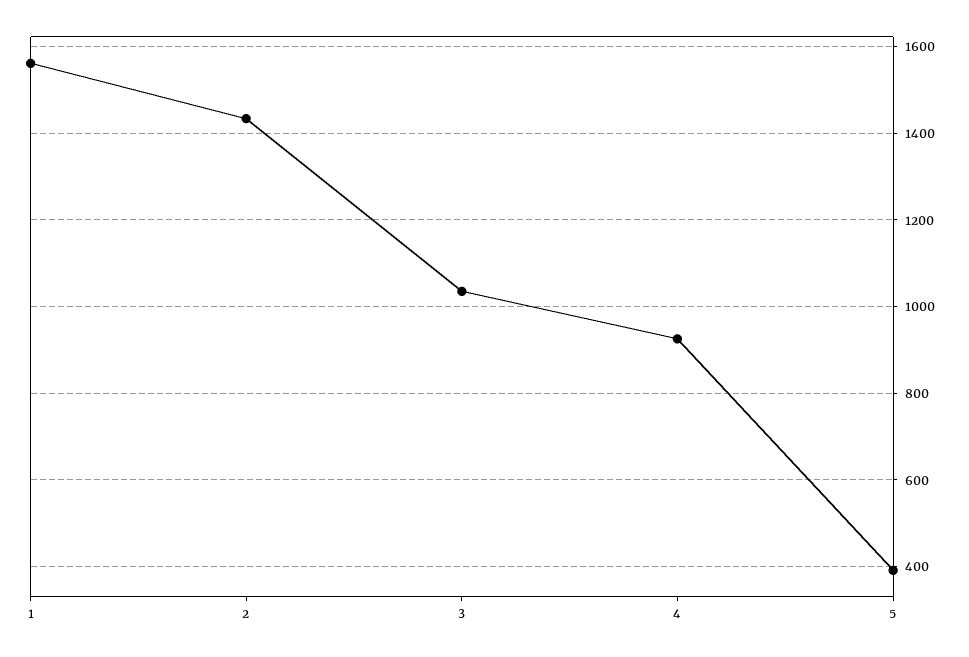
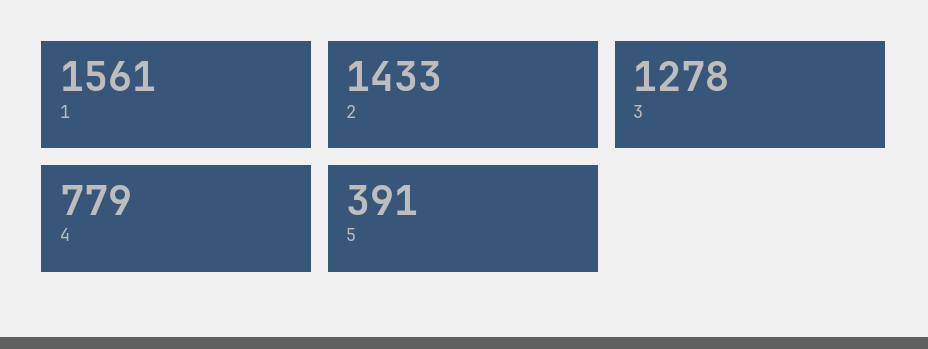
3: 1040 -> 1278
4: 920 -> 779

